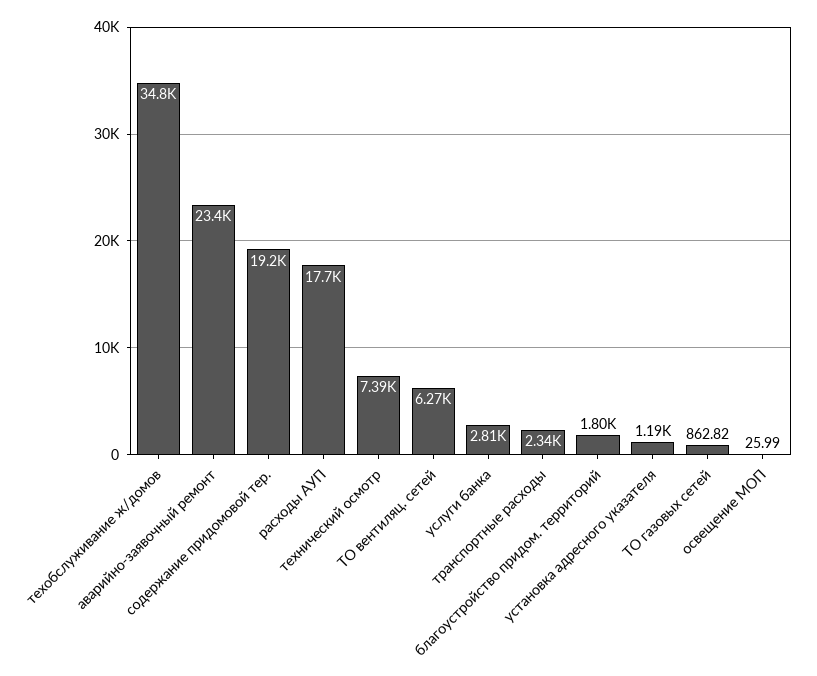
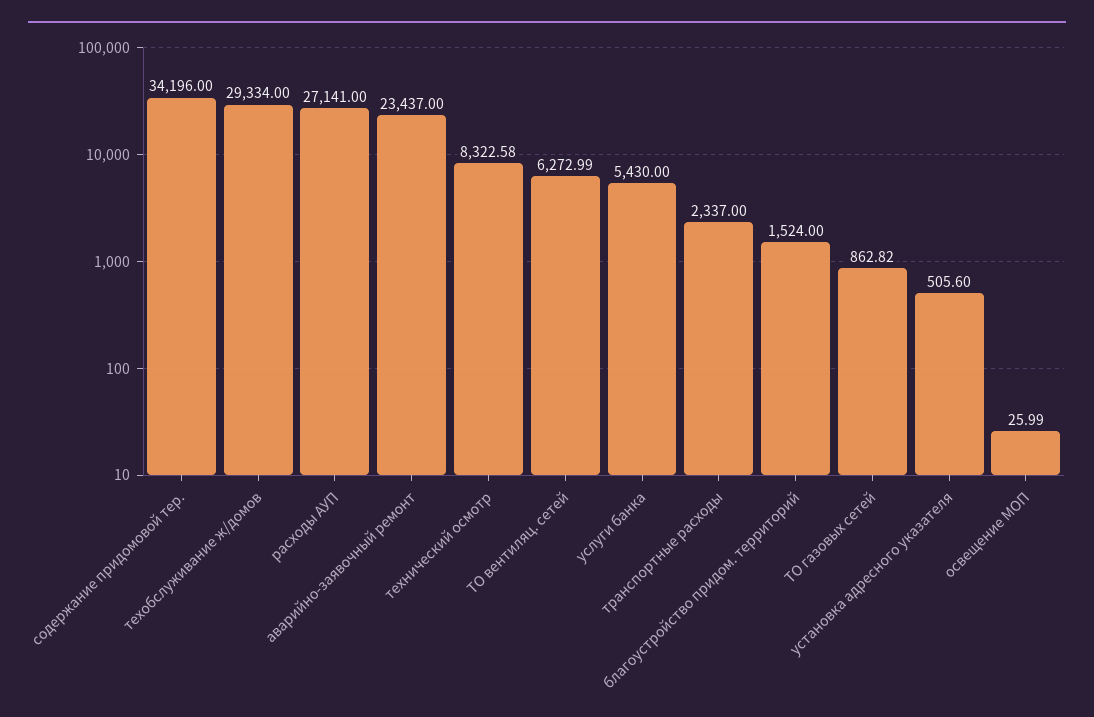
техобслуживание ж/домов: 34800 -> 29334
содержание придомовой тер.: 19200 -> 34196
расходы АУП: 17700 -> 27141
технический осмотр: 7390 -> 8322.58
услуги банка: 2810 -> 5430
благоустройство придом. территорий: 1800 -> 1524
установка адресного указателя: 1190 -> 505.6

